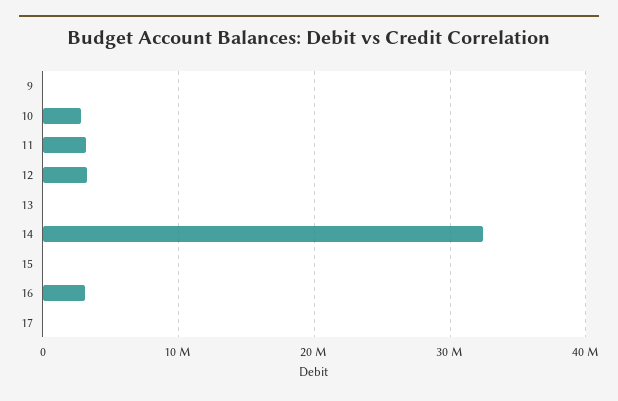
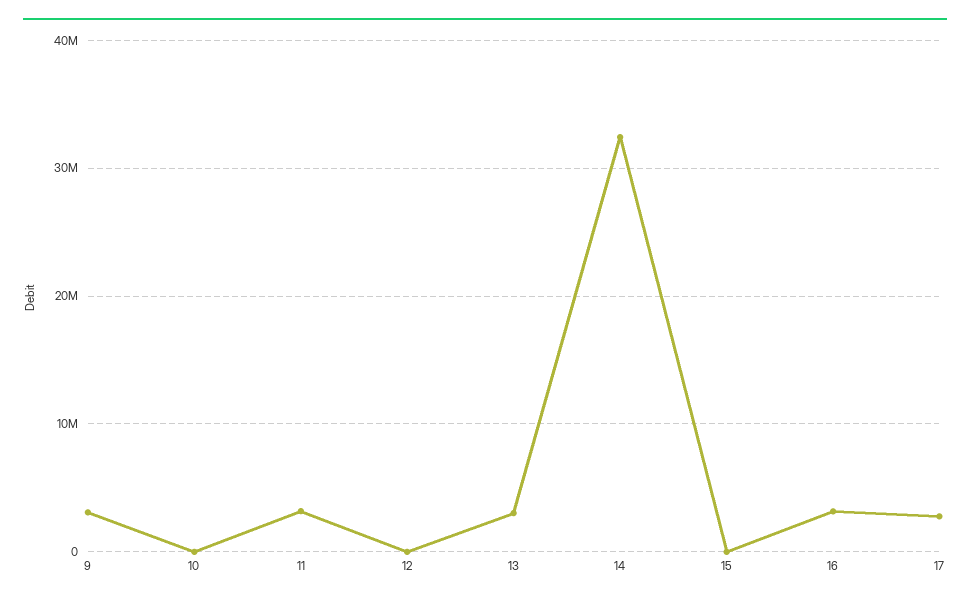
9: 0 -> 3000000
10: 3000000 -> 0
12: 3000000 -> 0
13: 0 -> 3000000
17: 0 -> 3000000

